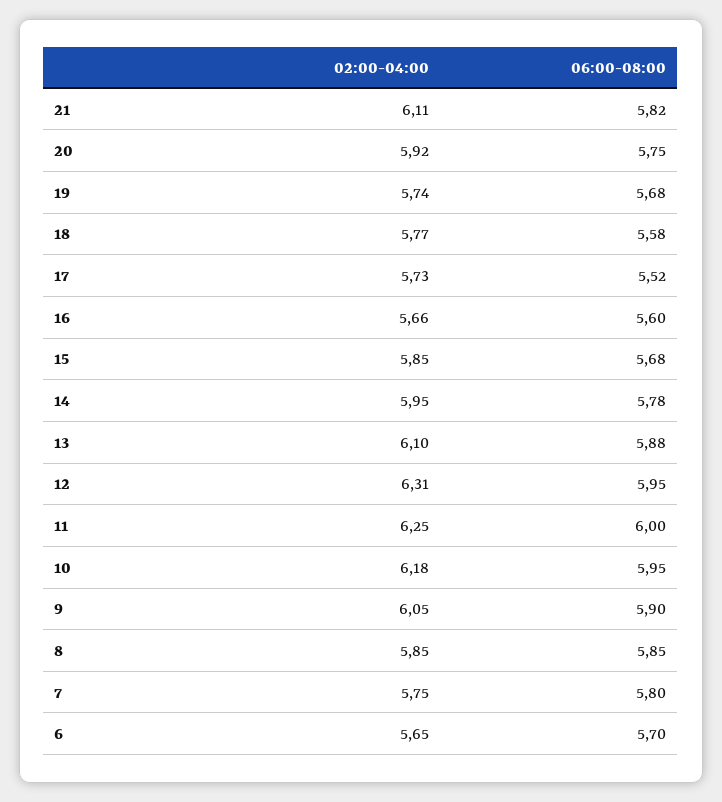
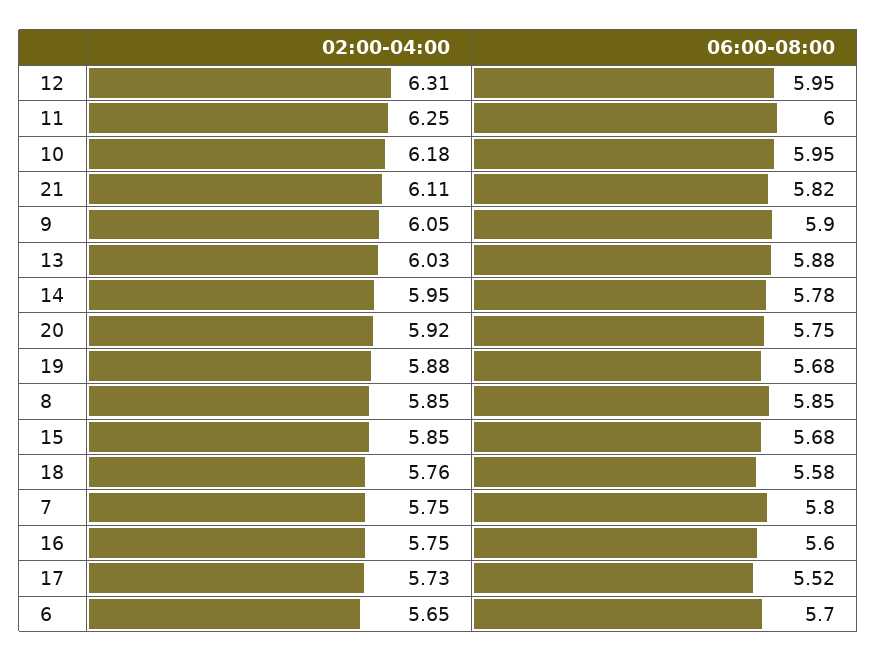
02:00-04:00, 19: 5.74 -> 5.88
02:00-04:00, 18: 5.77 -> 5.76
02:00-04:00, 16: 5.66 -> 5.75
02:00-04:00, 13: 6.1 -> 6.03

